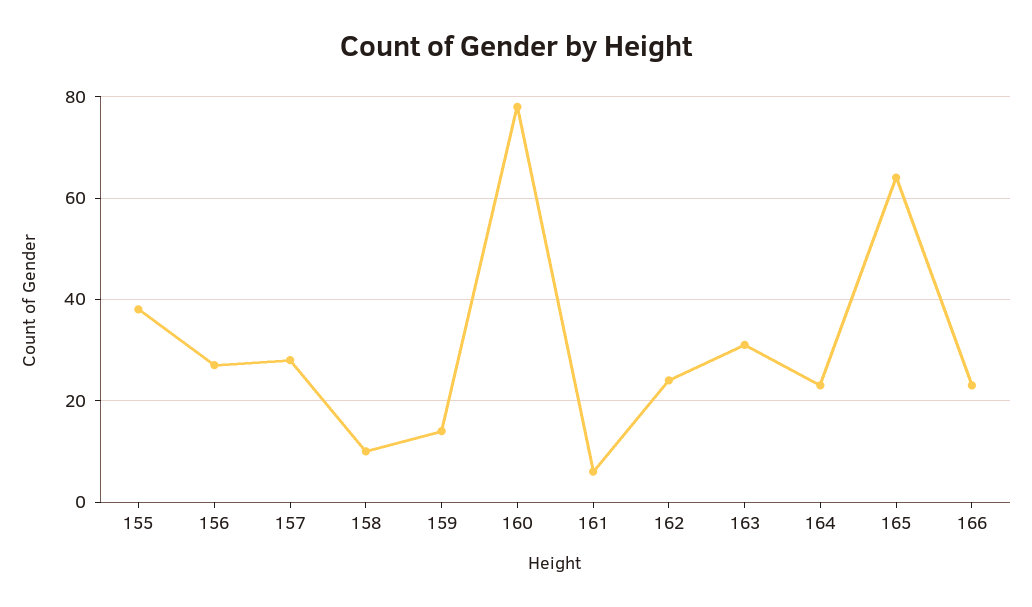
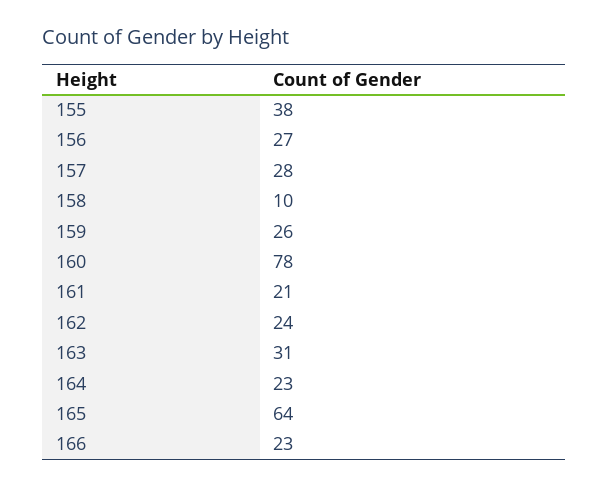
159: 15 -> 26
161: 5 -> 21

